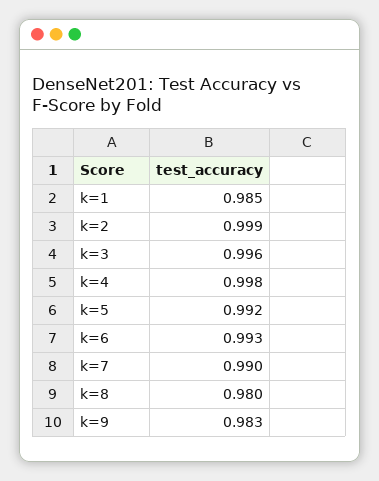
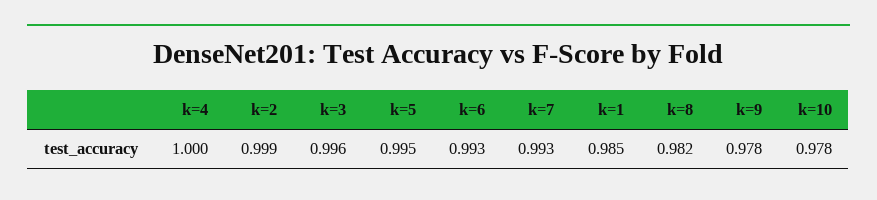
k=4: 0.998 -> 1
k=5: 0.992 -> 0.995
k=7: 0.99 -> 0.993
k=8: 0.98 -> 0.982
k=9: 0.983 -> 0.978
k=10: none -> 0.978

